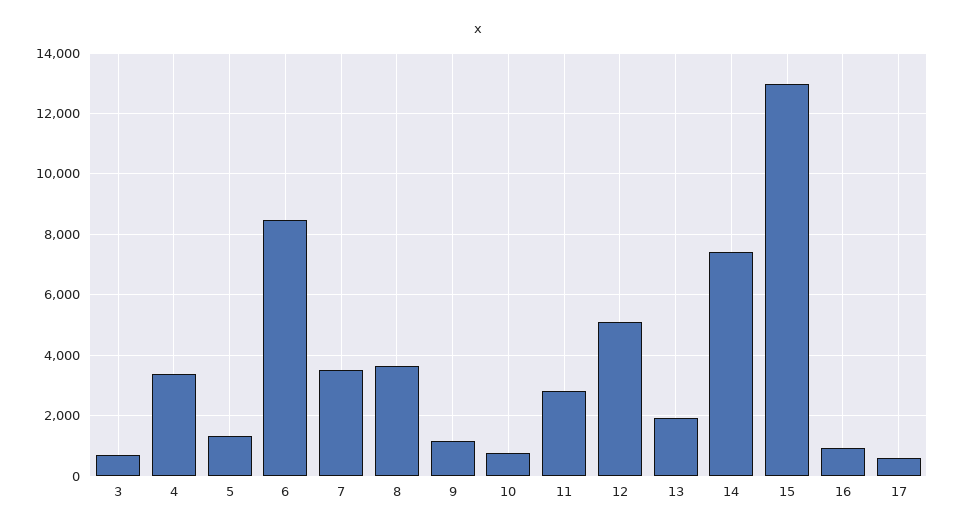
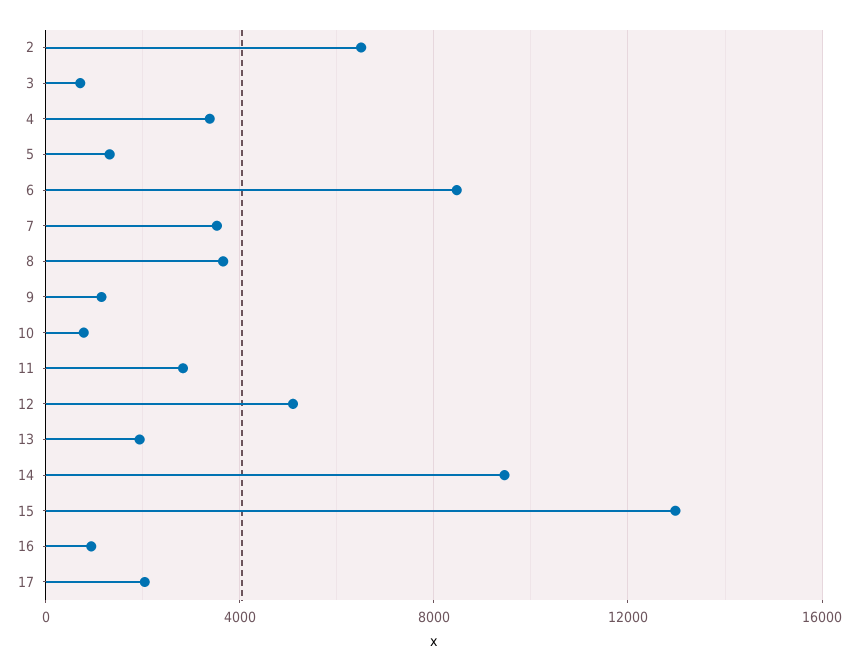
14: 7400 -> 9500
17: 600 -> 2000
2: none -> 6500

